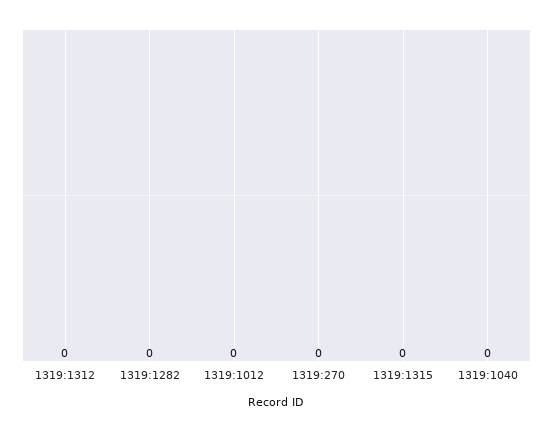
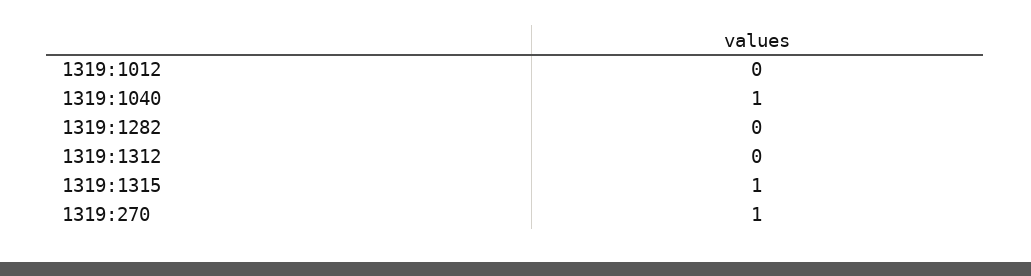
1319:270: 0 -> 1
1319:1315: 0 -> 1
1319:1040: 0 -> 1

